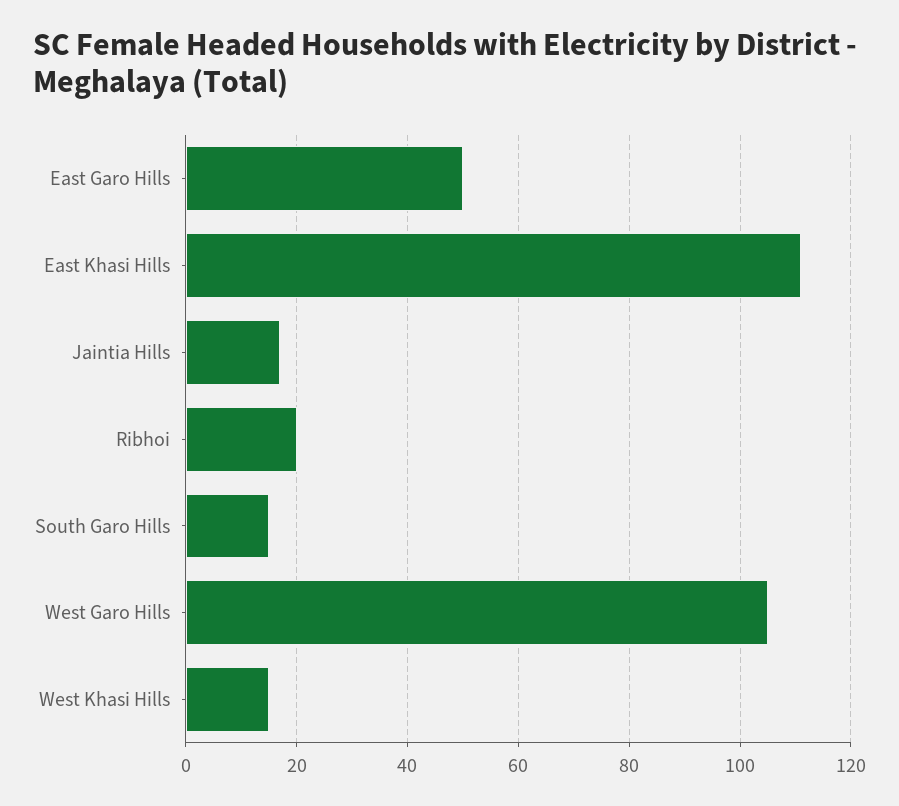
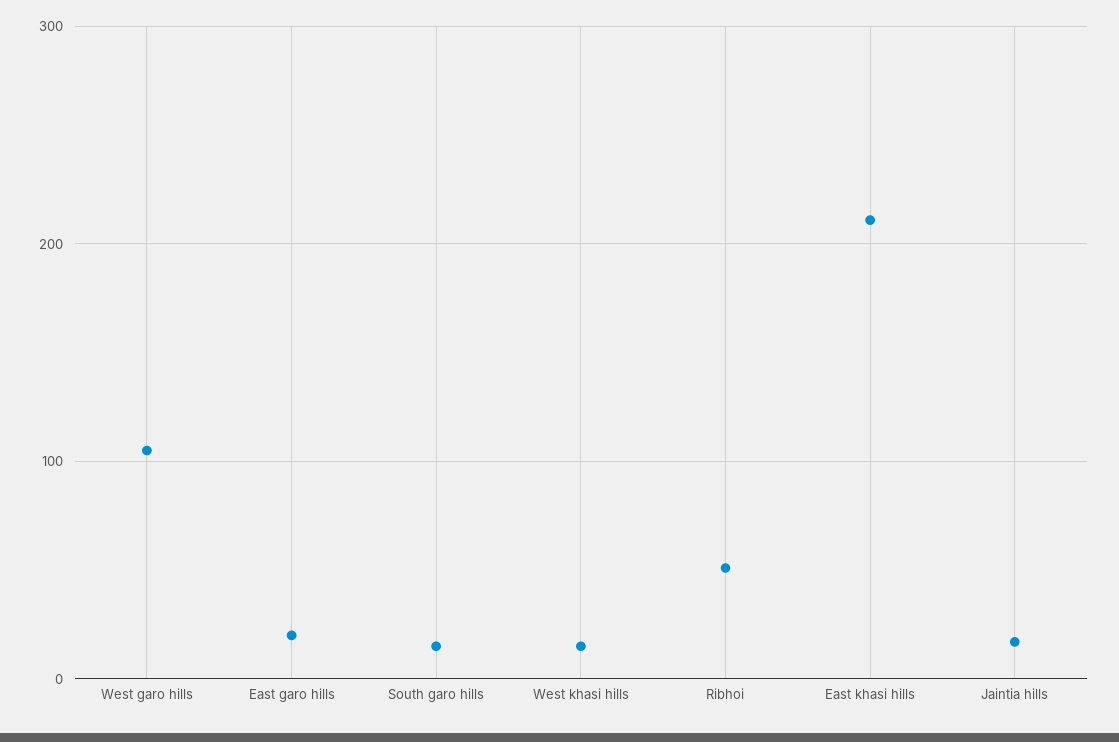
East Garo Hills: 50 -> 20
East Khasi Hills: 110 -> 210
Ribhoi: 20 -> 50

